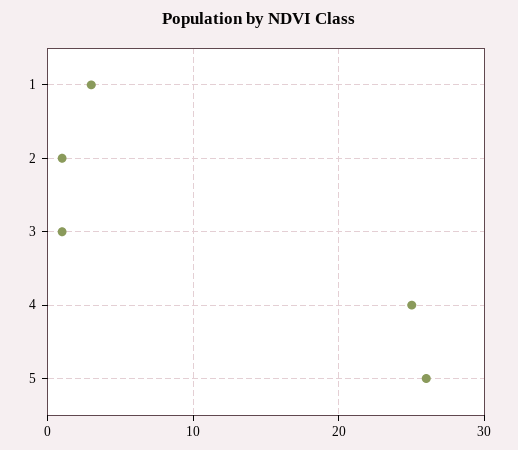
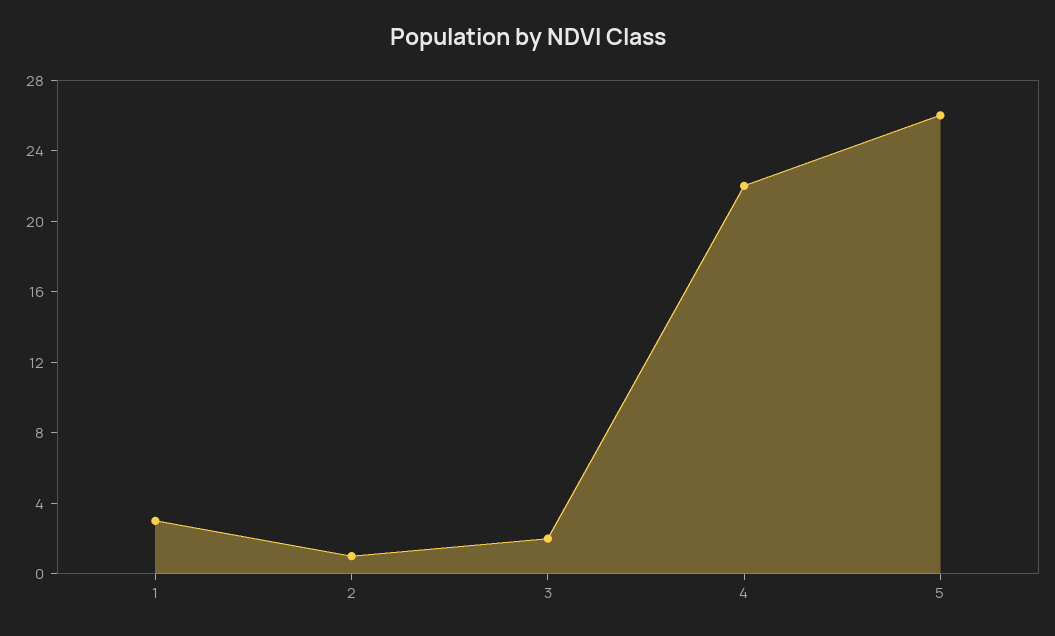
3: 1 -> 2
4: 25 -> 22

